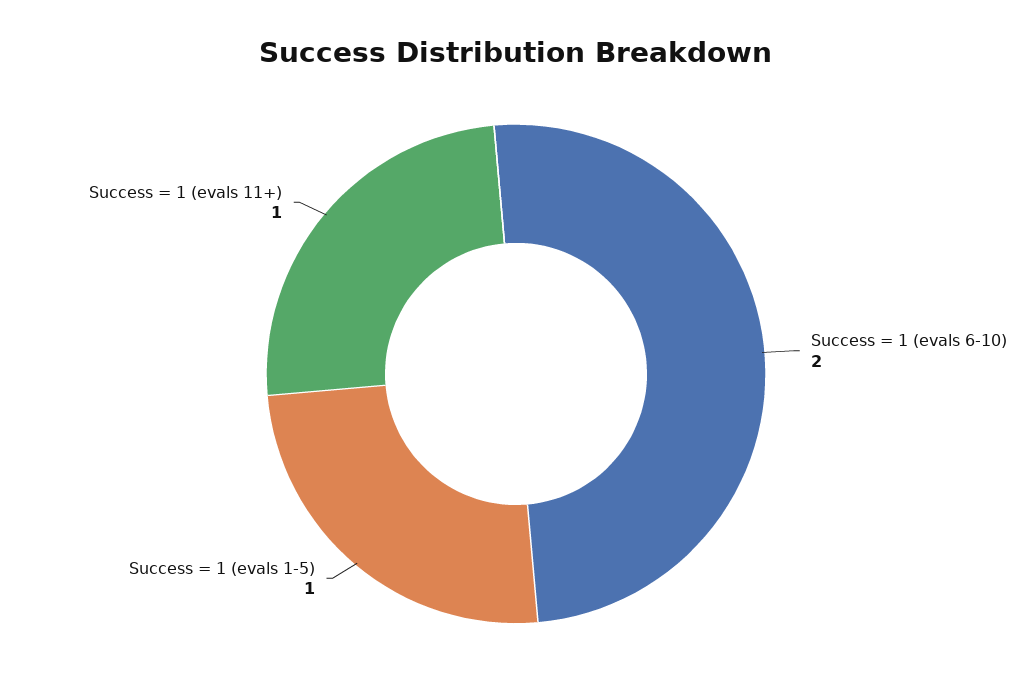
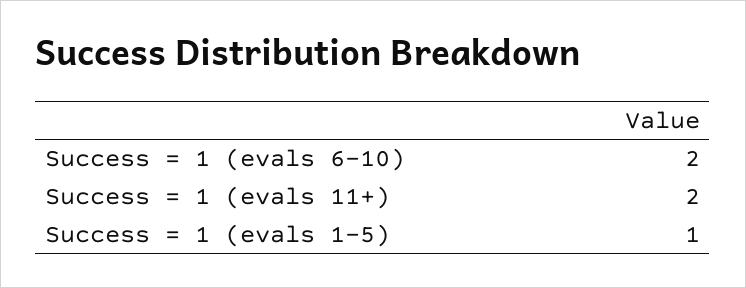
Success = 1 (evals 11+): 1 -> 2

